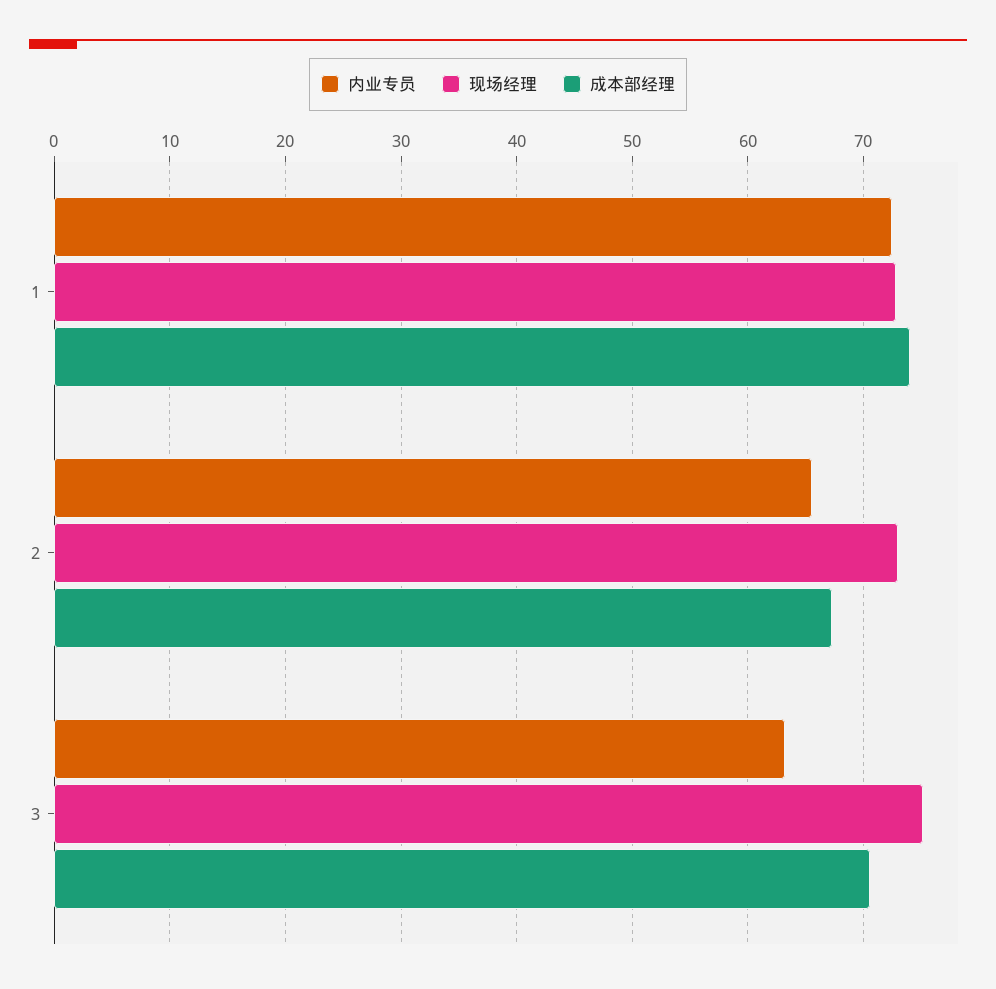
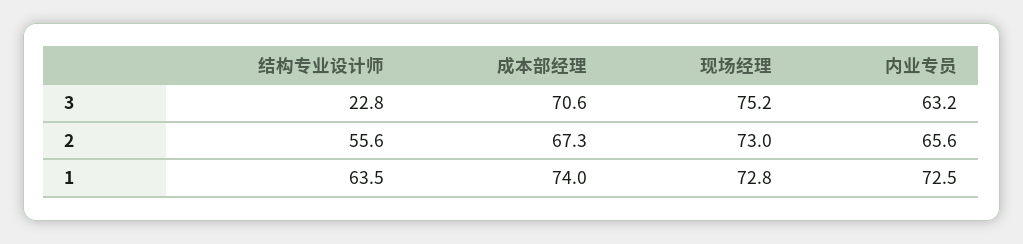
结构专业设计师, 3: none -> 22.8
结构专业设计师, 2: none -> 55.6
结构专业设计师, 1: none -> 63.5

